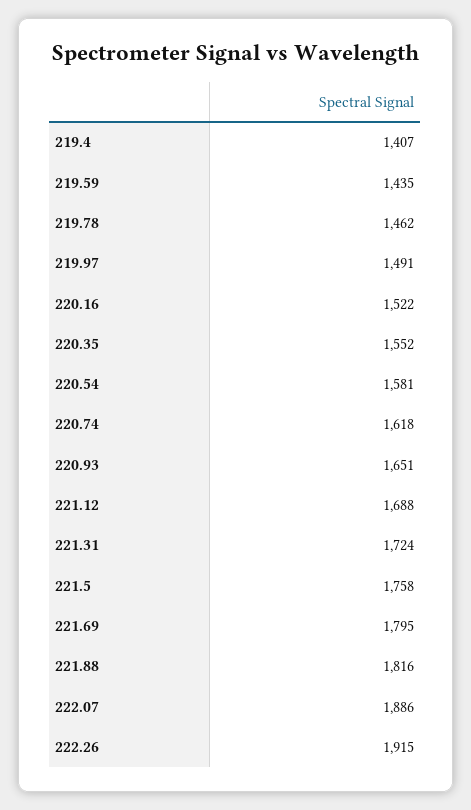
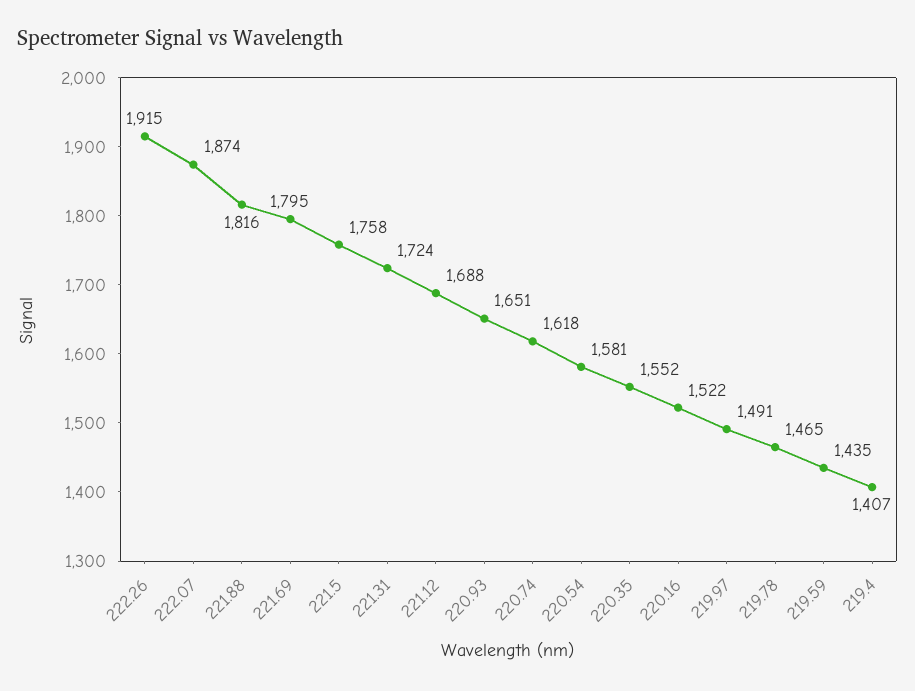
219.78: 1462 -> 1465
222.07: 1886 -> 1874

